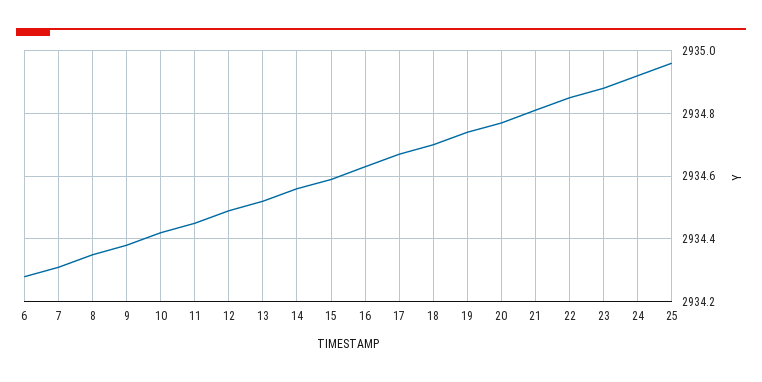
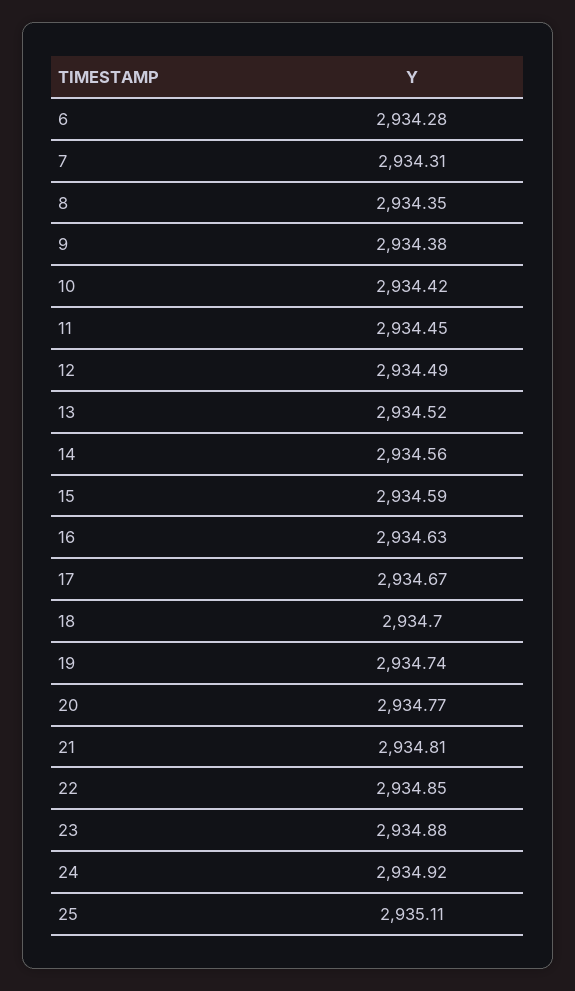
25: 2934.95 -> 2935.11

